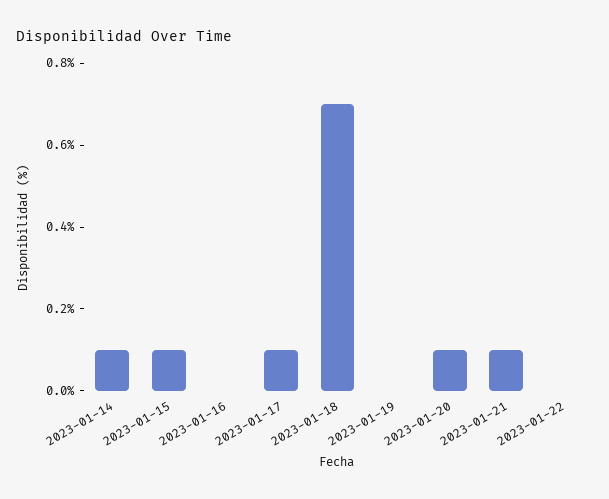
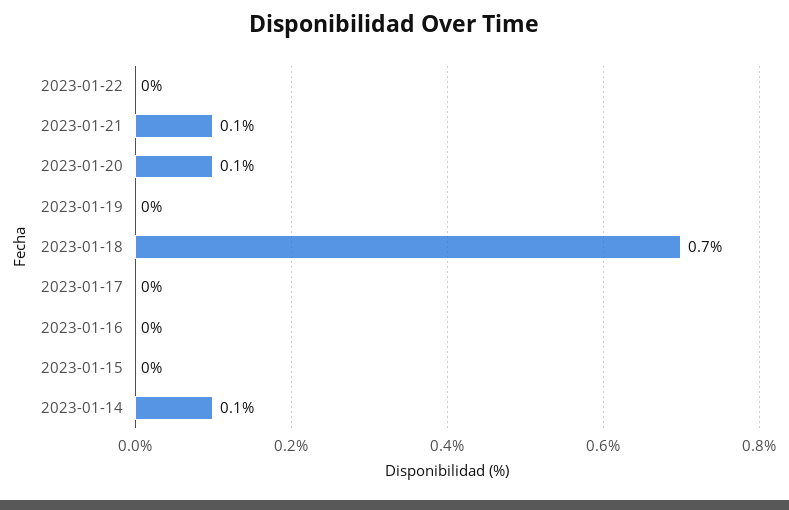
2023-01-15: 0.1 -> 0
2023-01-17: 0.1 -> 0

